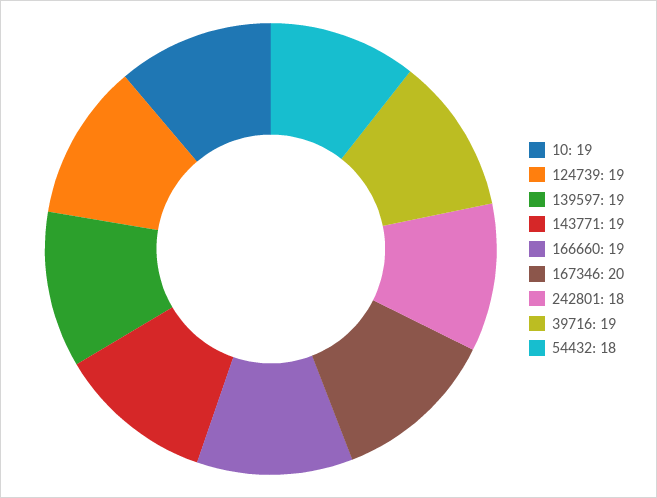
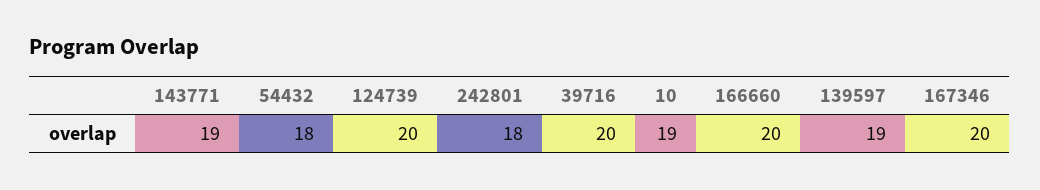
124739: 19 -> 20
166660: 19 -> 20
39716: 19 -> 20

